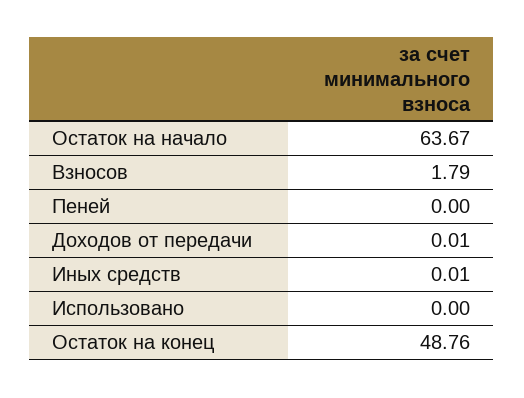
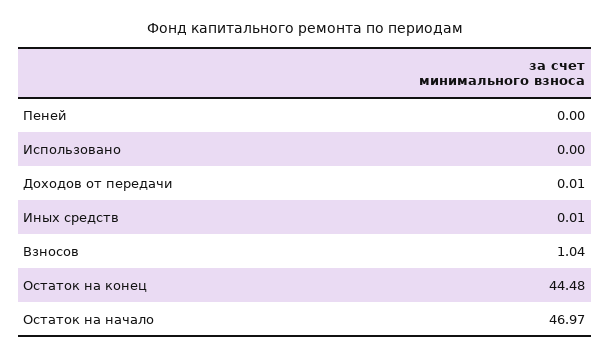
Остаток на начало: 63.67 -> 46.97
Взносов: 1.79 -> 1.04
Остаток на конец: 48.76 -> 44.48

